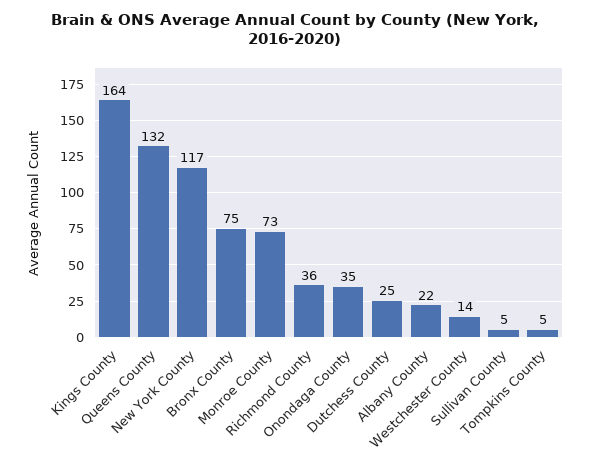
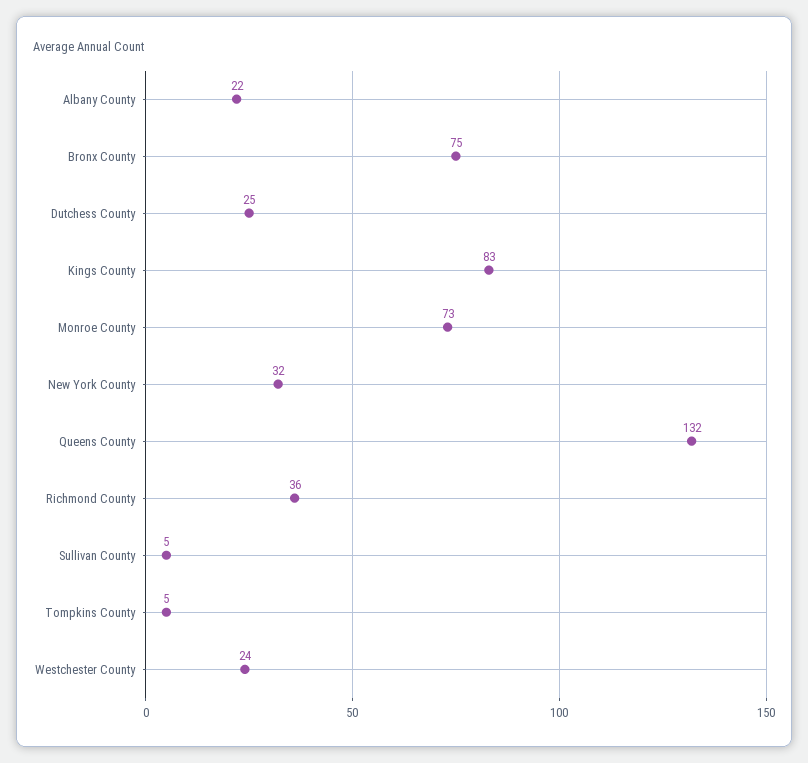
Kings County: 164 -> 83
New York County: 117 -> 32
Onondaga County: 35 -> none
Westchester County: 14 -> 24

